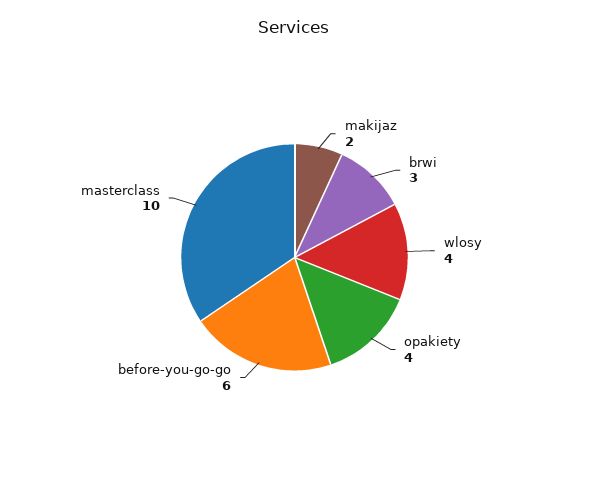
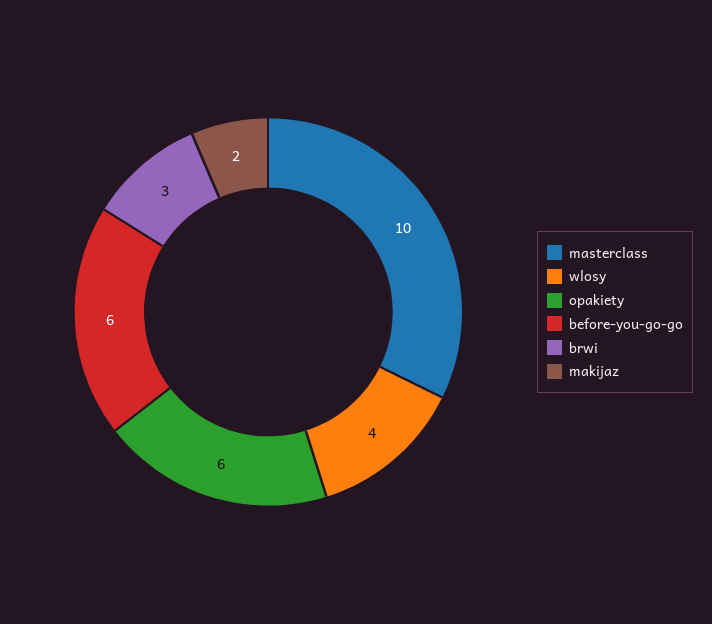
opakiety: 4 -> 6

